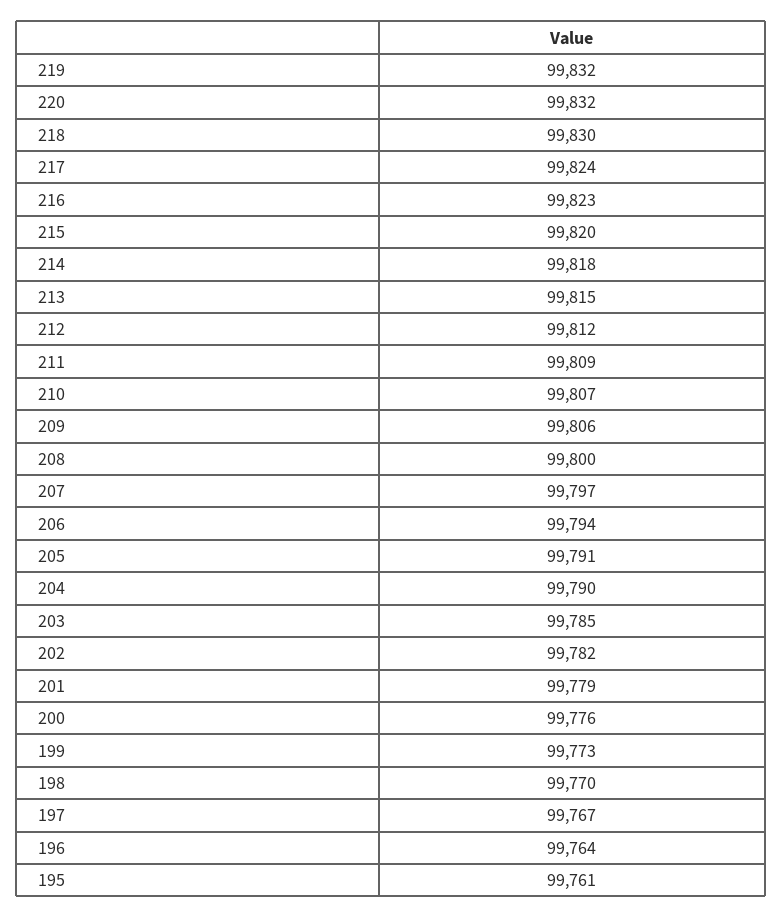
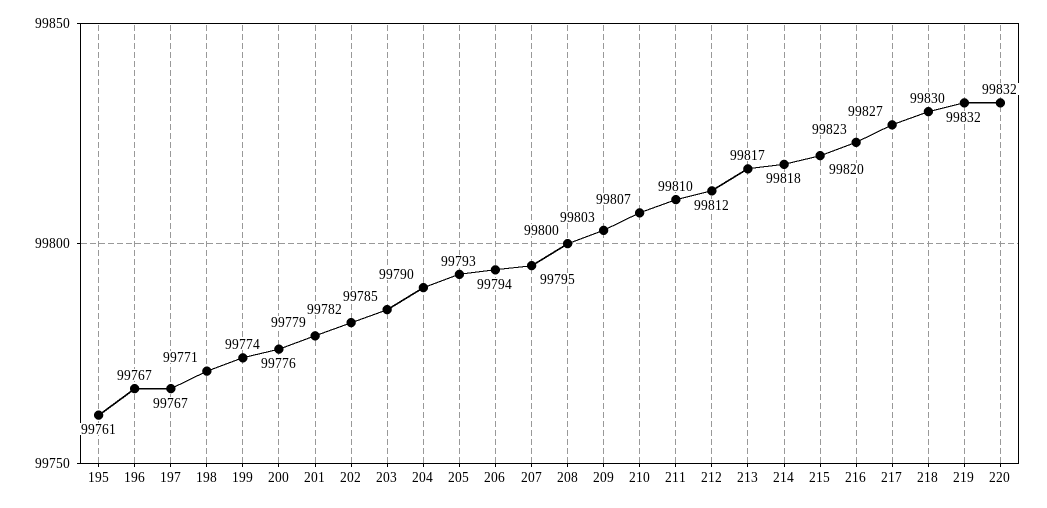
217: 99824 -> 99827
213: 99815 -> 99817
211: 99809 -> 99810
209: 99806 -> 99803
207: 99797 -> 99795
205: 99791 -> 99793
199: 99773 -> 99774
198: 99770 -> 99771
196: 99764 -> 99767

